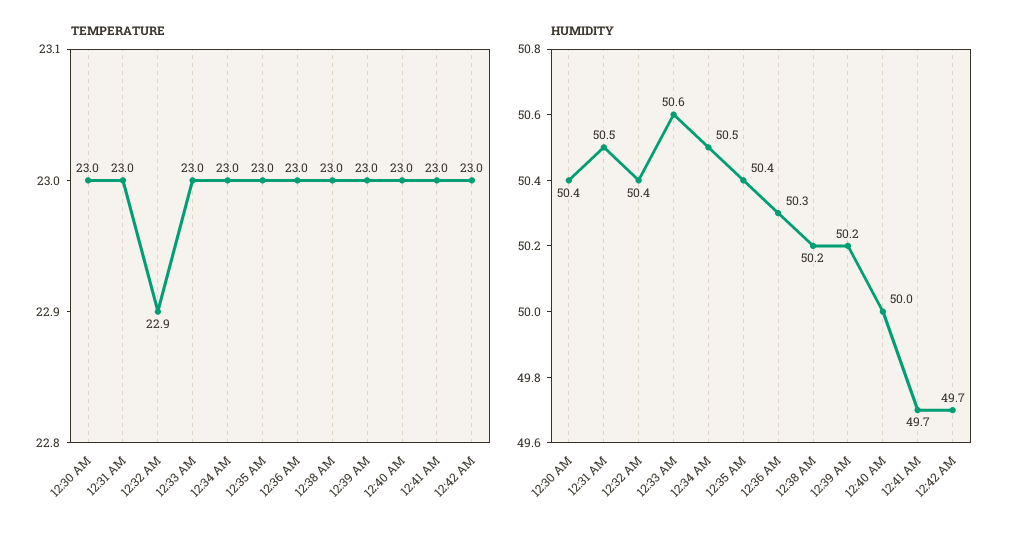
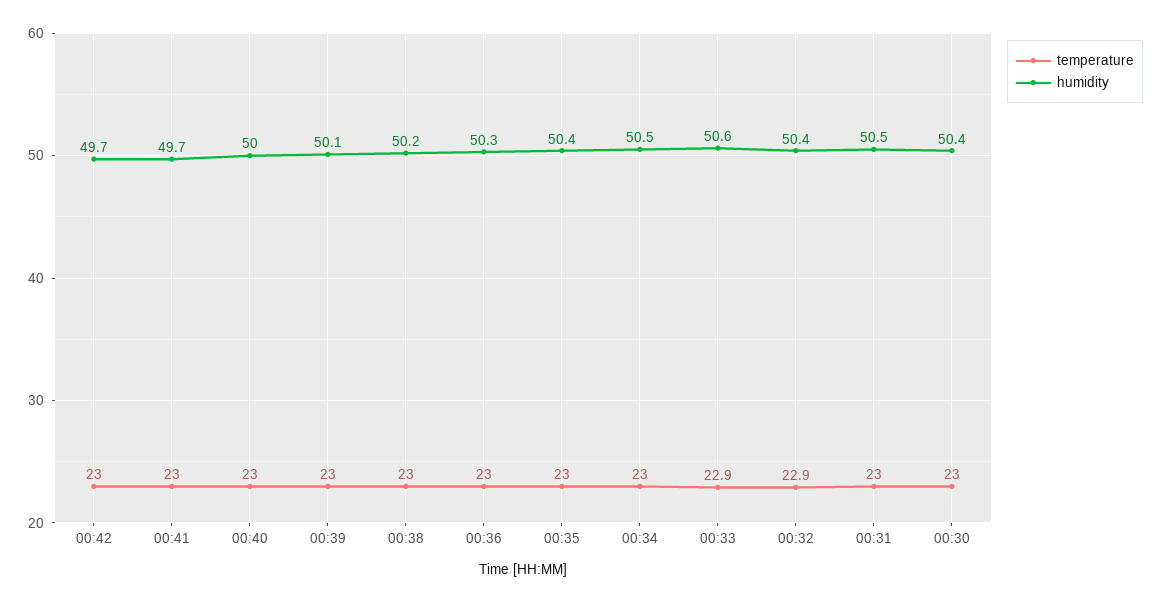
TEMPERATURE, 12:33 AM: 23 -> 22.9
HUMIDITY, 12:39 AM: 50.2 -> 50.1

